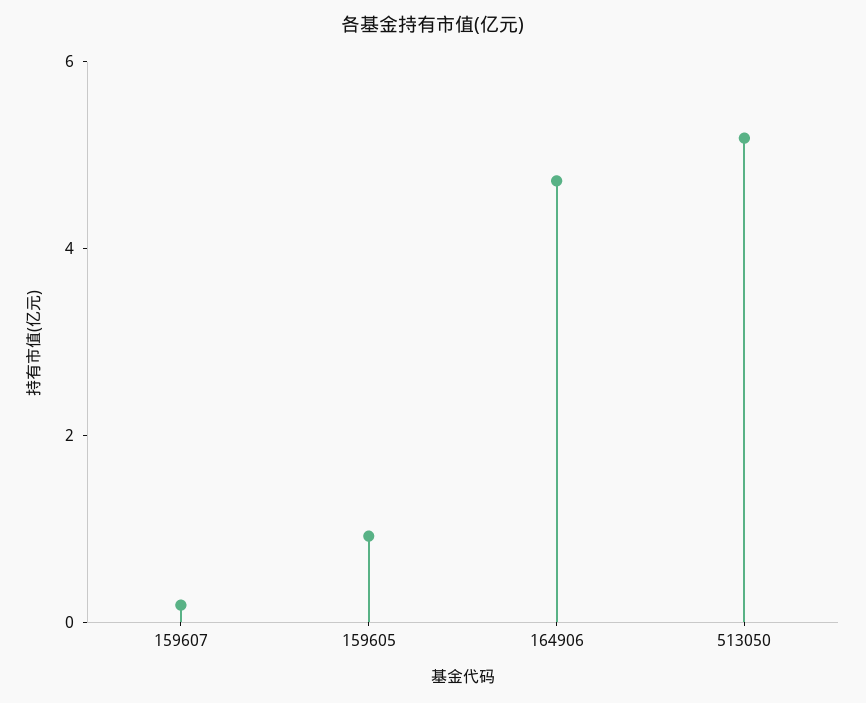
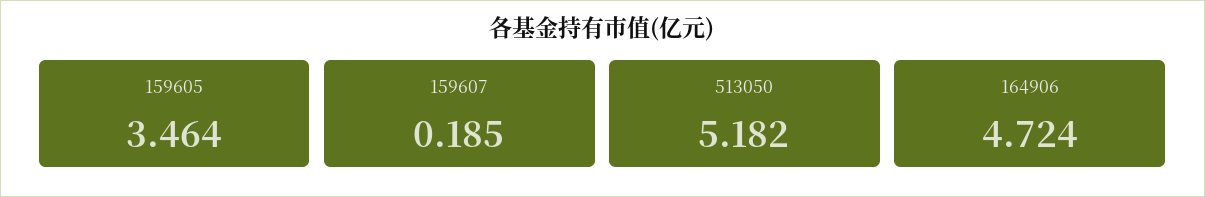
159605: 1 -> 3.464

